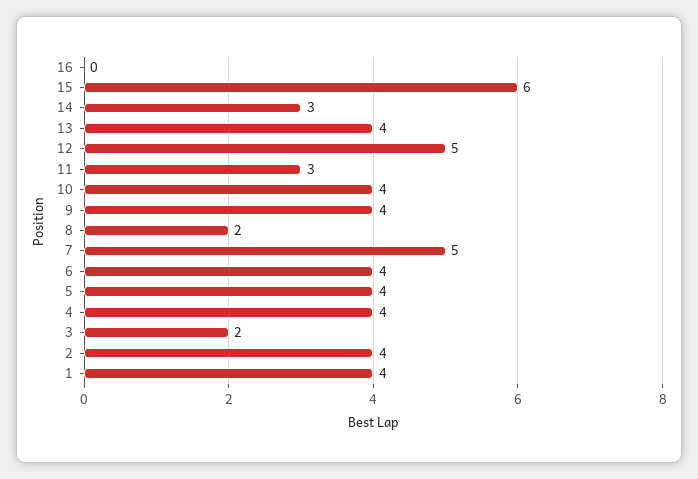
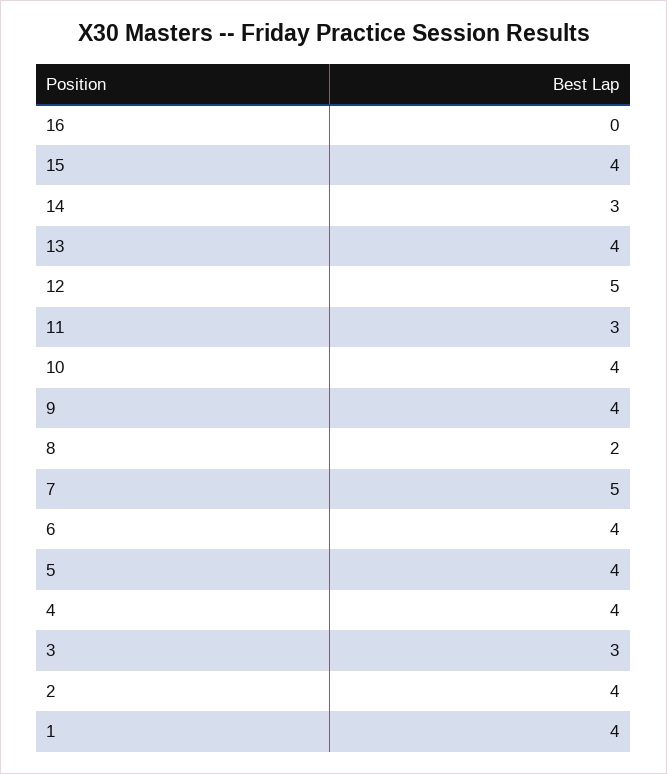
15: 6 -> 4
3: 2 -> 3

